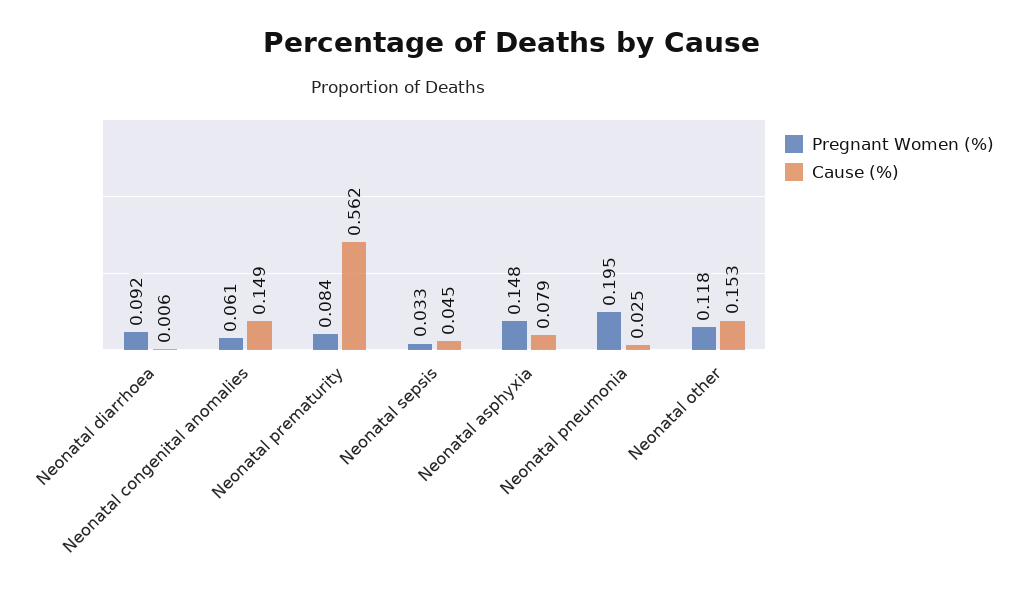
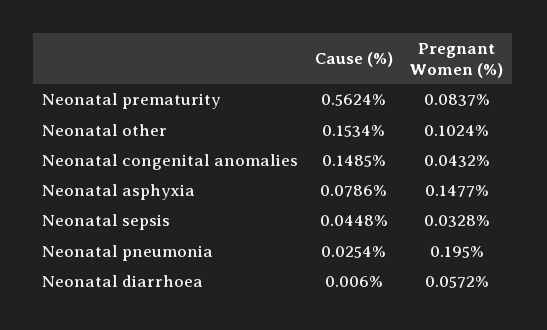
Pregnant Women (%), Neonatal diarrhoea: 0.092 -> 0.0572
Pregnant Women (%), Neonatal congenital anomalies: 0.061 -> 0.0432
Pregnant Women (%), Neonatal other: 0.118 -> 0.1024

